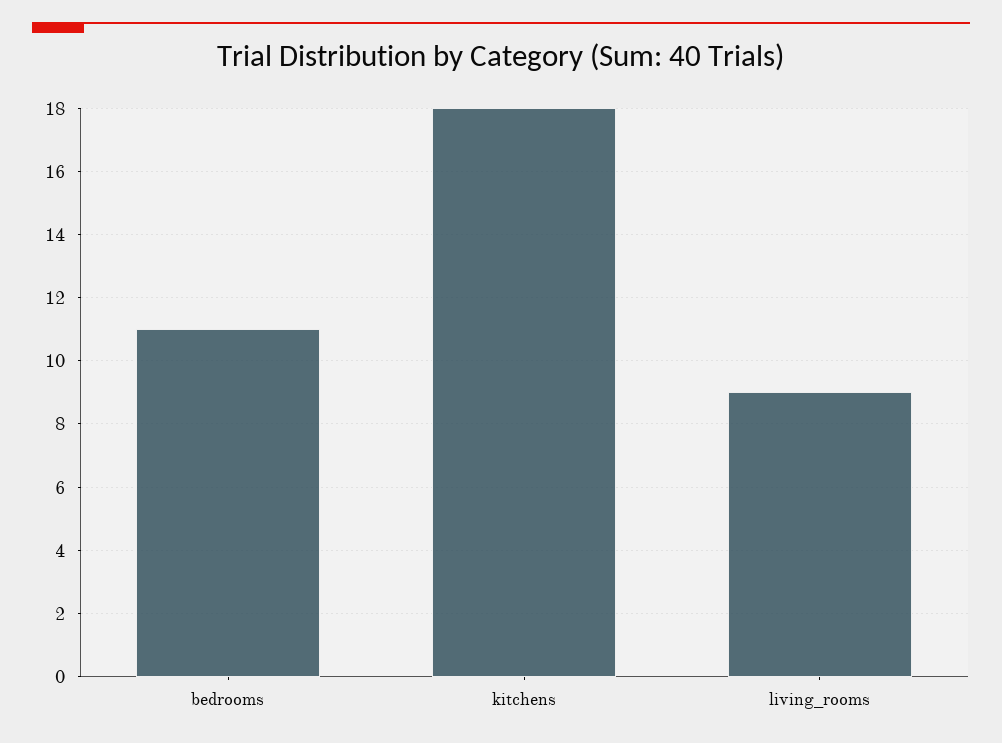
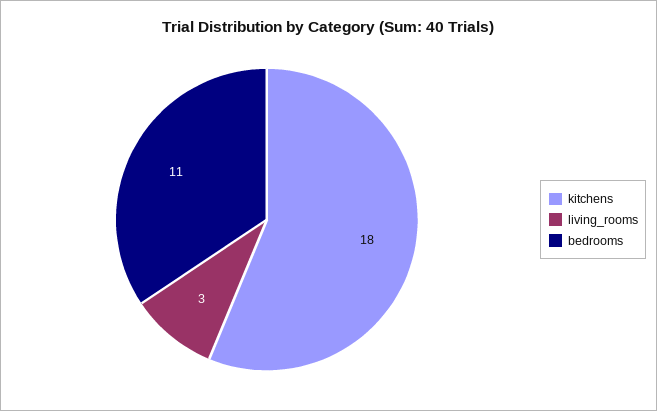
living_rooms: 9 -> 3

